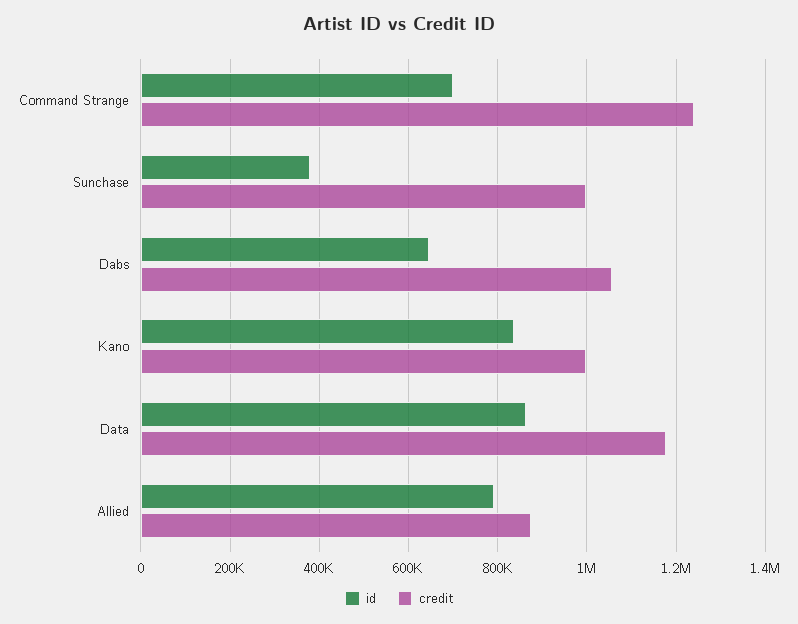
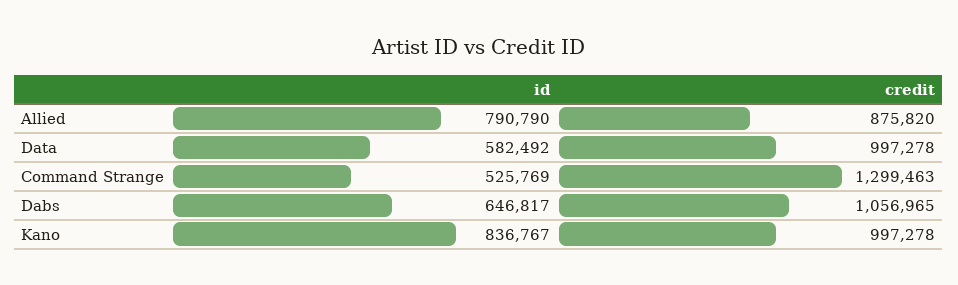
id, Command Strange: 700000 -> 525769
credit, Command Strange: 1240000 -> 1299463
id, Sunchase: 380000 -> none
credit, Sunchase: 1000000 -> none
id, Data: 860000 -> 582492
credit, Data: 1180000 -> 997278

